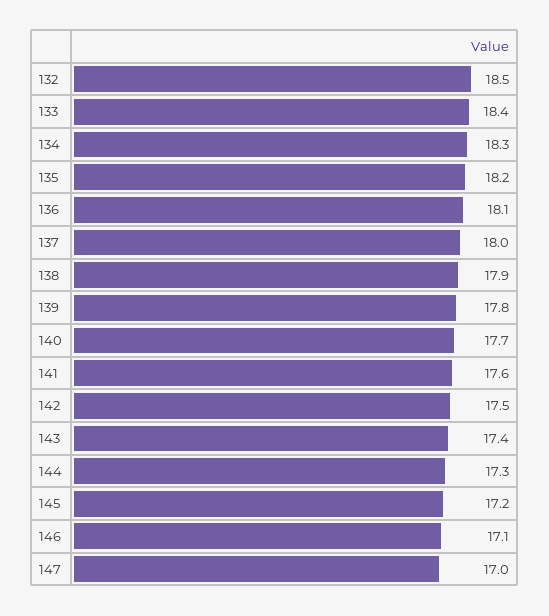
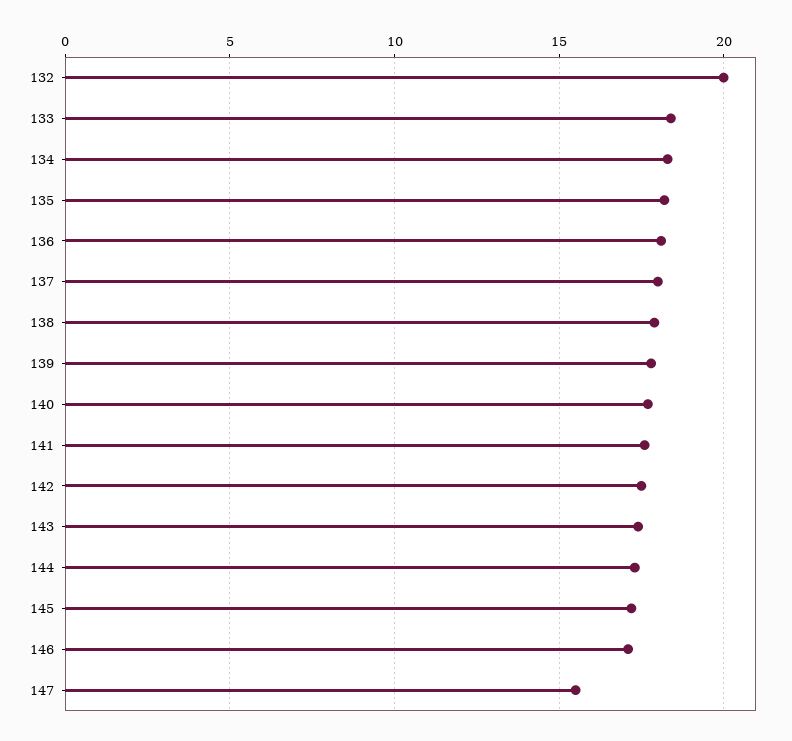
132: 18.5 -> 20
147: 17 -> 15.5

